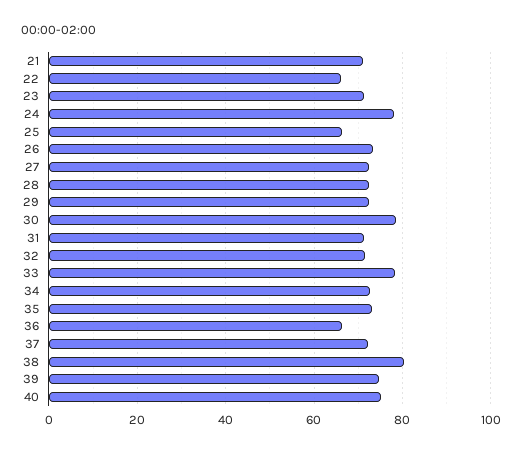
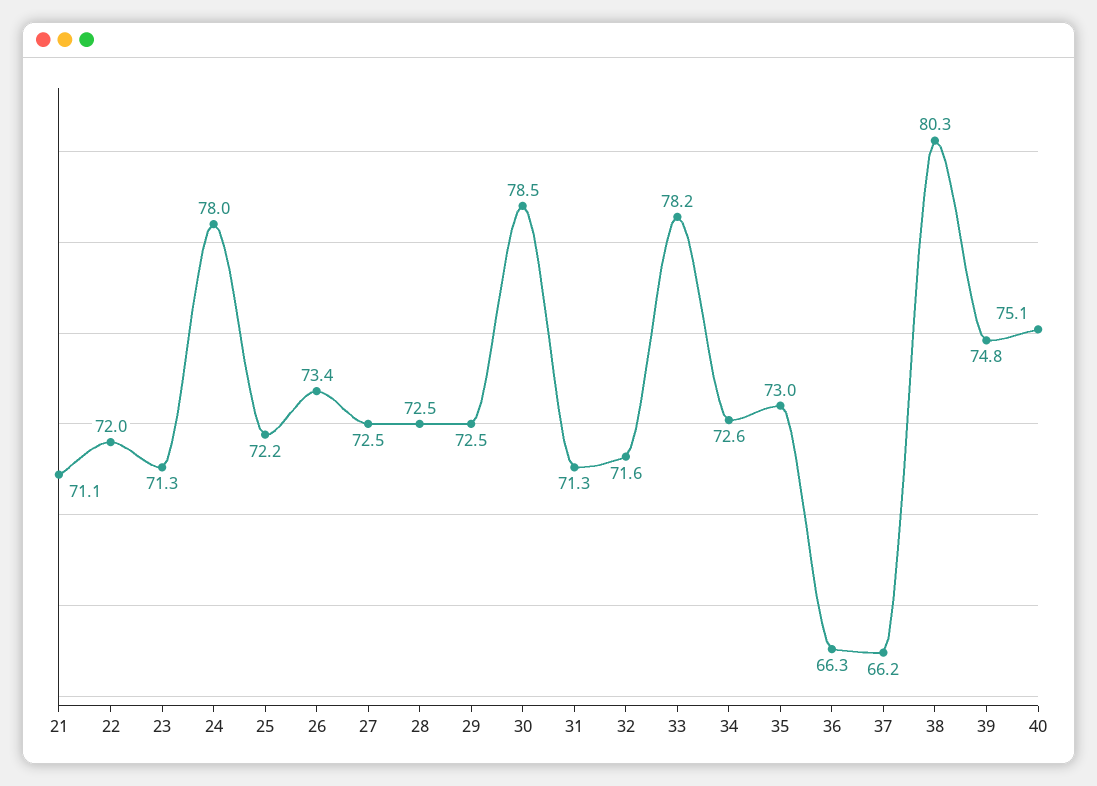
22: 66 -> 72
25: 66 -> 72.2
37: 72 -> 66.2

